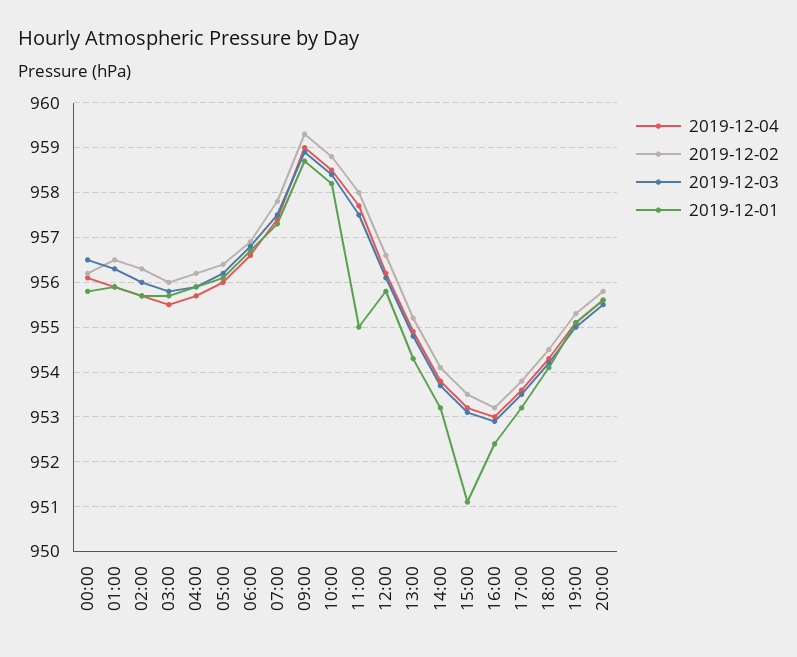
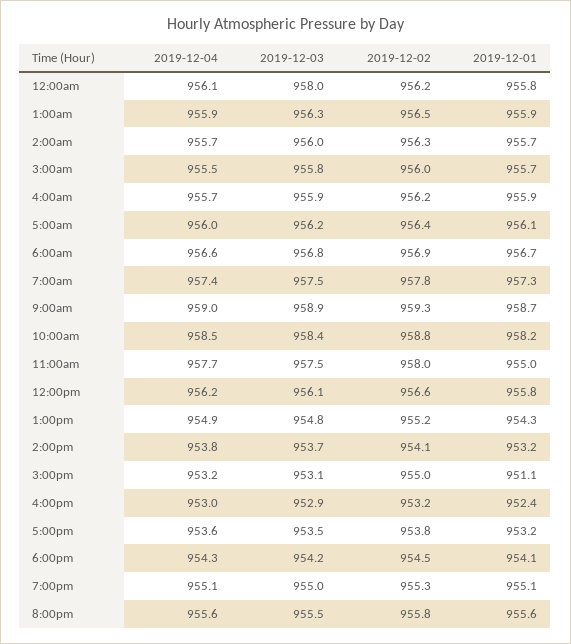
2019-12-03, 00:00: 956.5 -> 958
2019-12-02, 15:00: 953.5 -> 955

